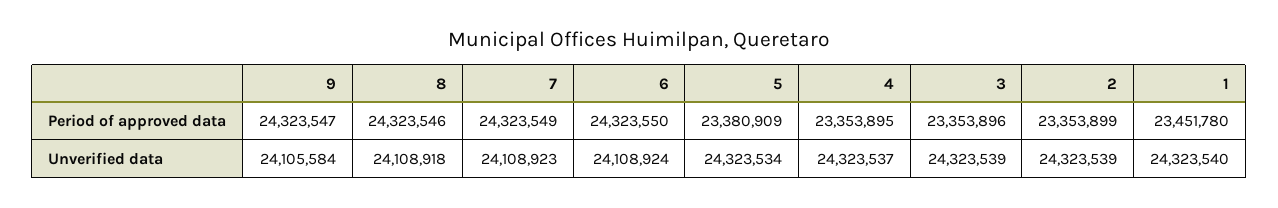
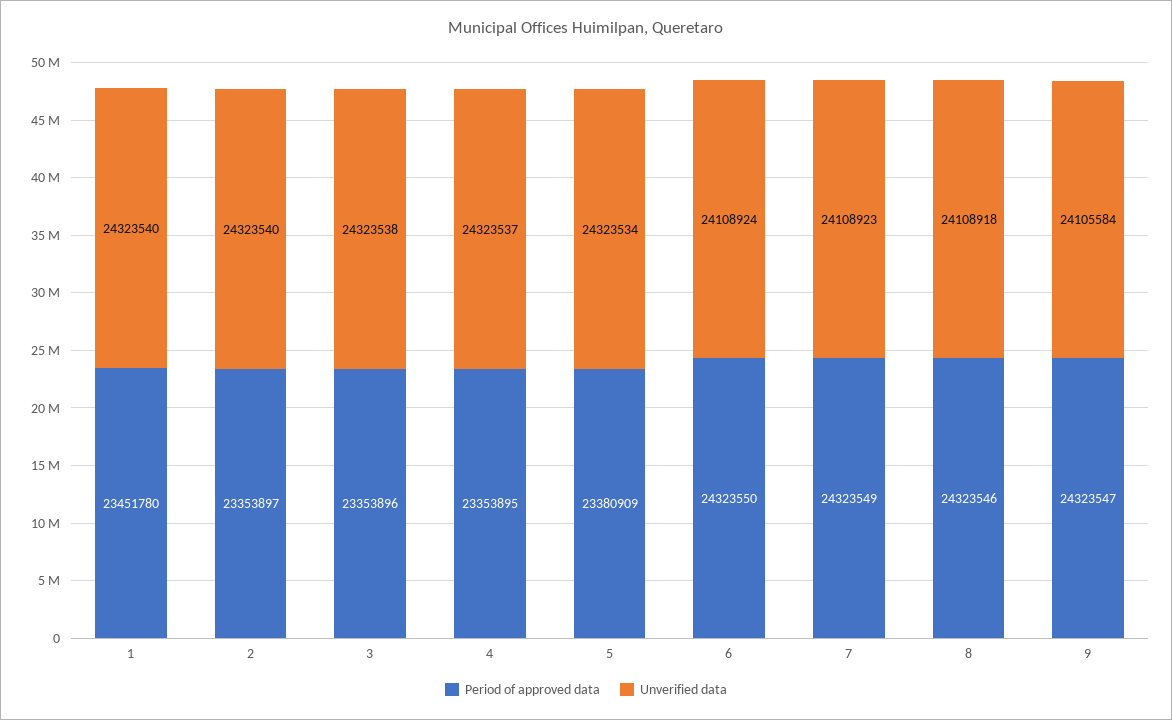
Period of approved data, 2: 23353899 -> 23353897
Unverified data, 3: 24323539 -> 24323538
Unverified data, 2: 24323539 -> 24323540

